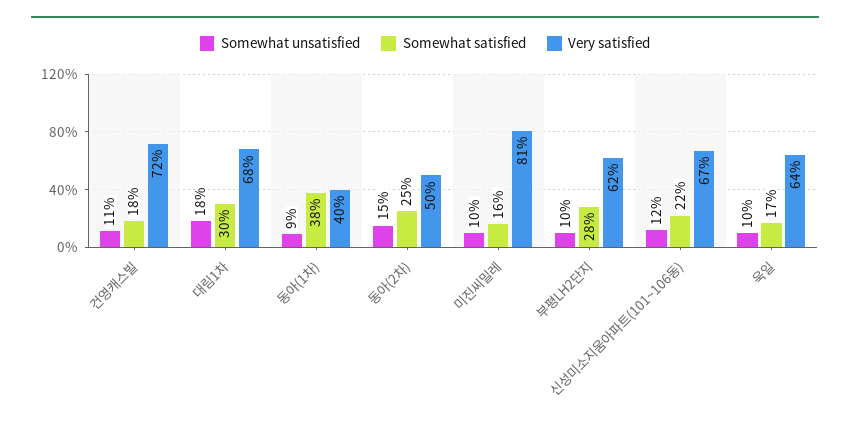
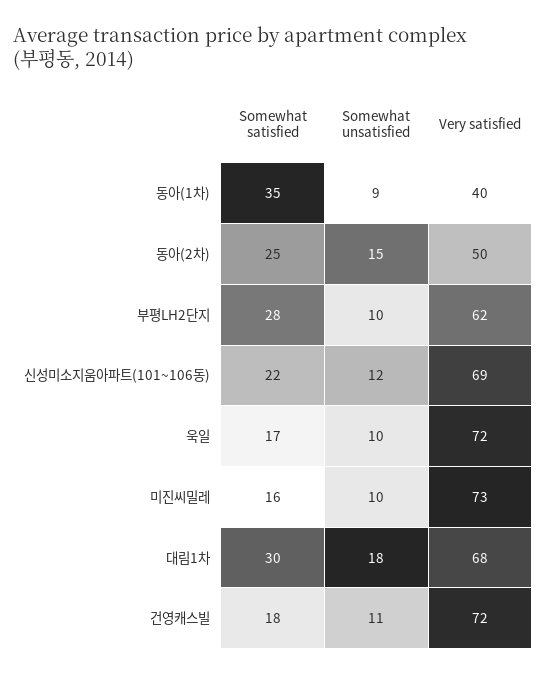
Somewhat satisfied, 동아(1차): 38 -> 35
Very satisfied, 미진씨밀레: 81 -> 73
Very satisfied, 신성미소지움아파트(101~106동): 67 -> 69
Very satisfied, 욱일: 64 -> 72

